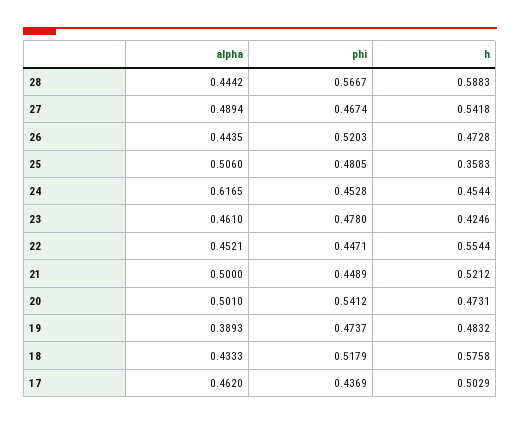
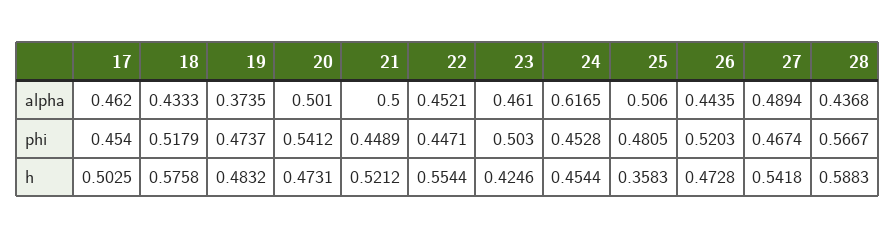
alpha, 28: 0.4442 -> 0.4368
phi, 23: 0.478 -> 0.503
alpha, 19: 0.3893 -> 0.3735
phi, 17: 0.4369 -> 0.454
h, 17: 0.5029 -> 0.5025

